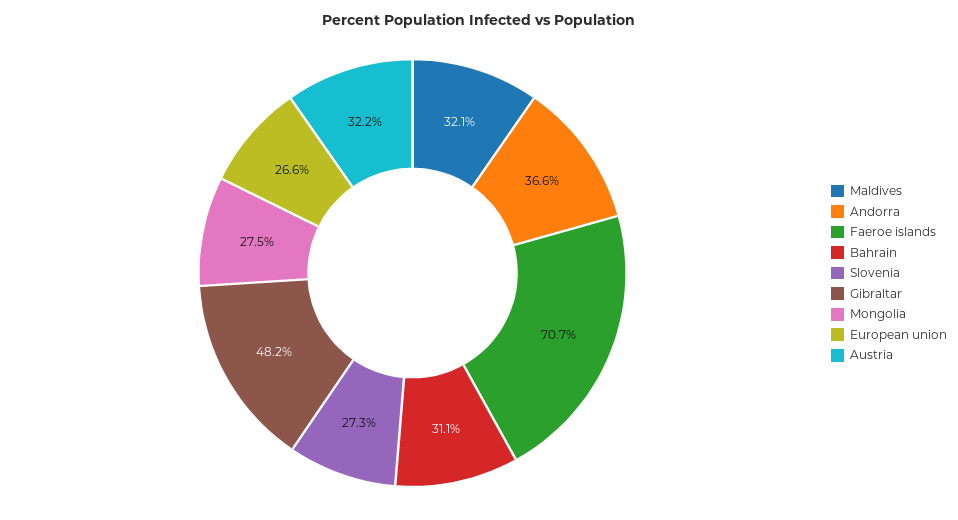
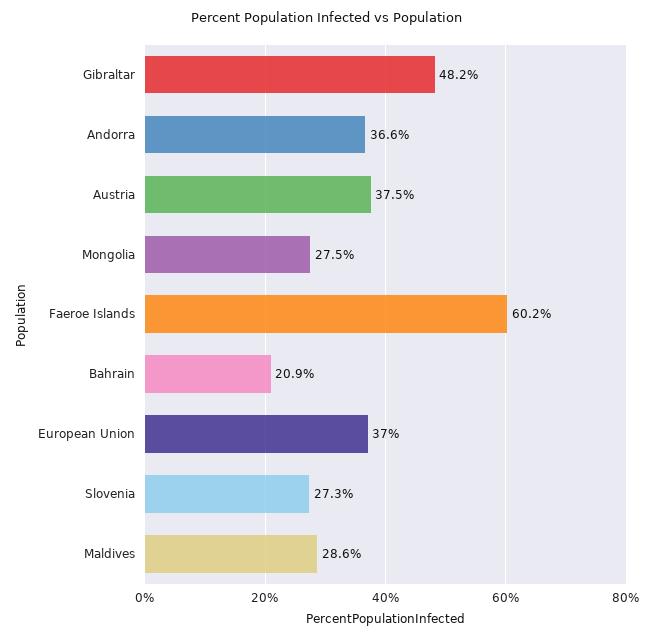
Maldives: 32.1 -> 28.6
Faeroe islands: 70.7 -> 60.2
Bahrain: 31.1 -> 20.9
European union: 26.6 -> 37
Austria: 32.2 -> 37.5

